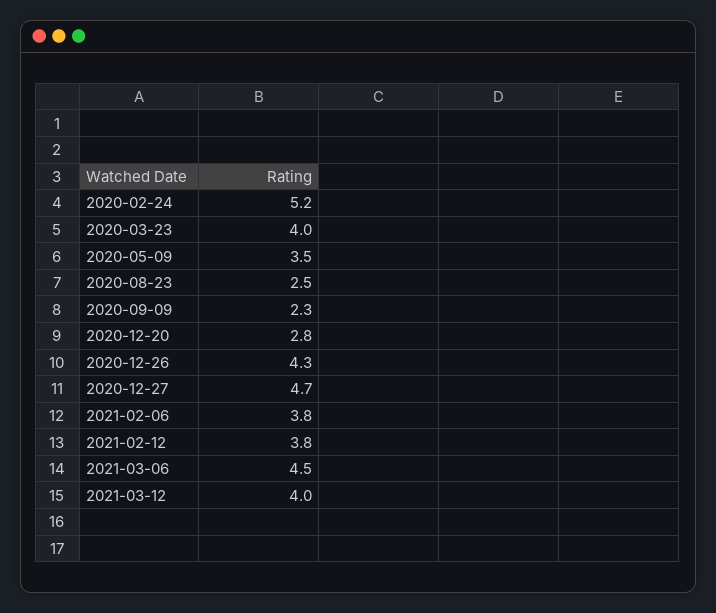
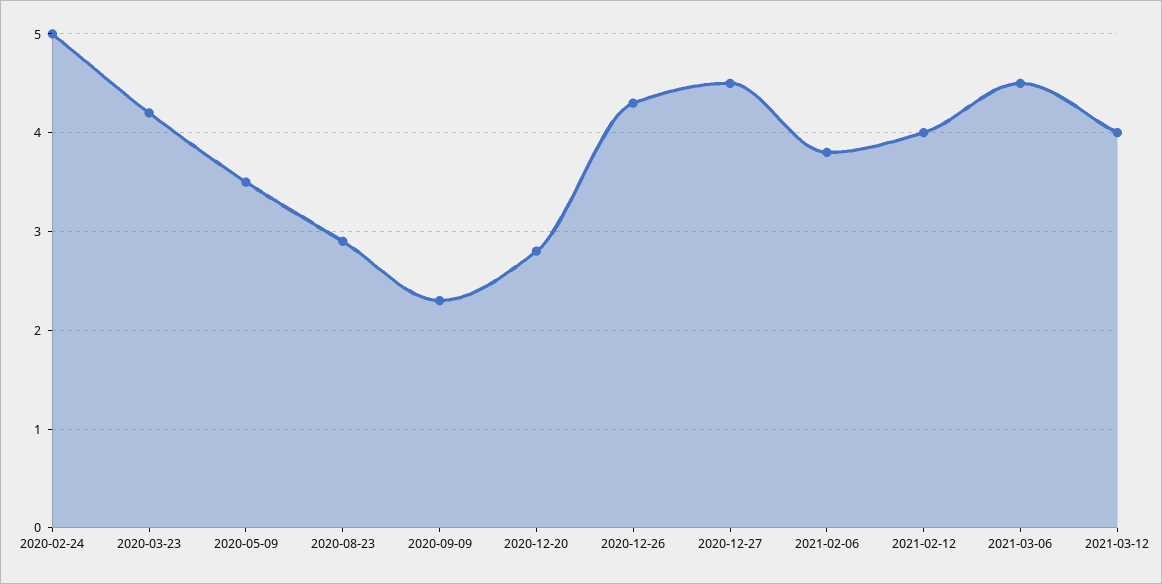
2020-02-24: 5.2 -> 5
2020-03-23: 4 -> 4.2
2020-08-23: 2.5 -> 2.9
2020-12-27: 4.7 -> 4.5
2021-02-12: 3.8 -> 4

